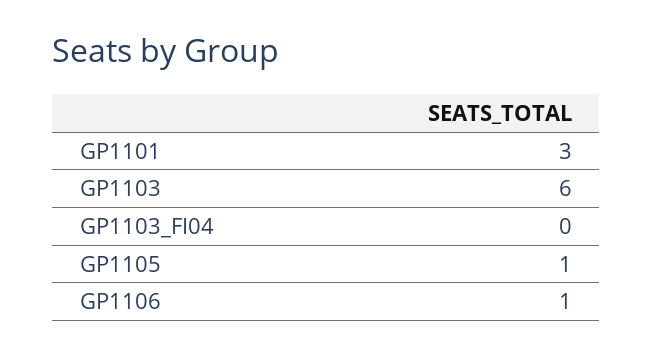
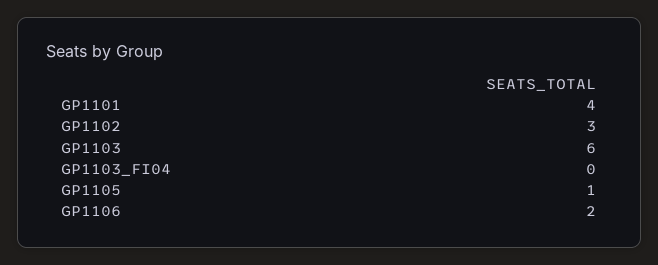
GP1101: 3 -> 4
GP1106: 1 -> 2
GP1102: none -> 3

